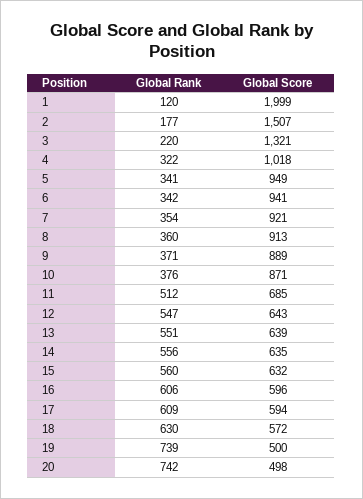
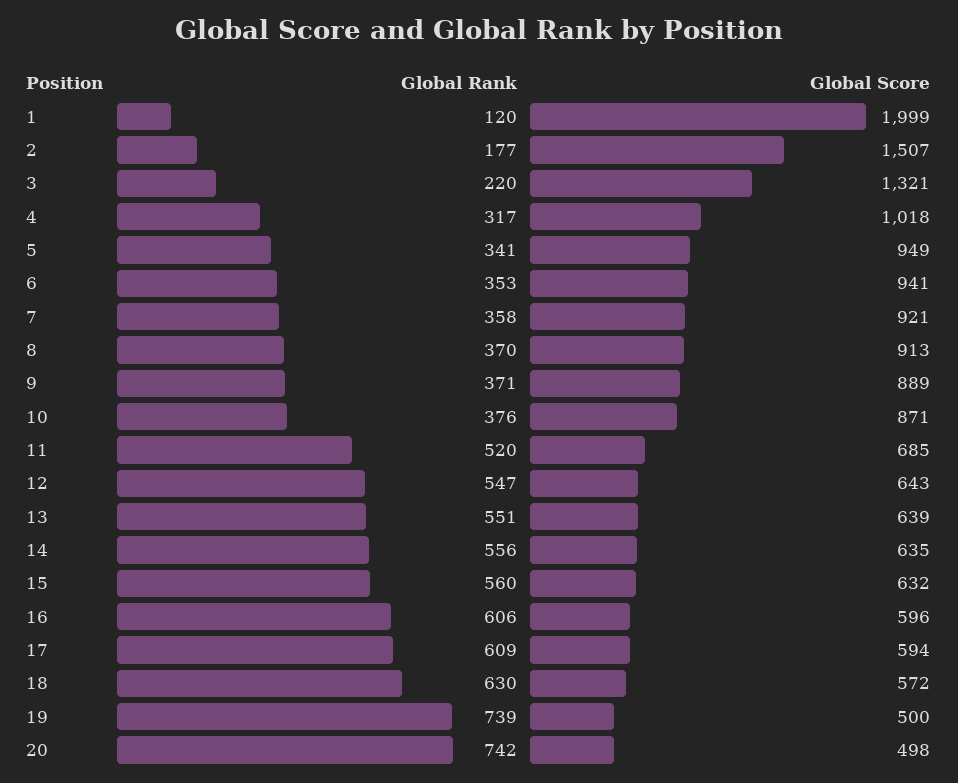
Global Rank, 4: 322 -> 317
Global Rank, 6: 342 -> 353
Global Rank, 7: 354 -> 358
Global Rank, 8: 360 -> 370
Global Rank, 11: 512 -> 520

